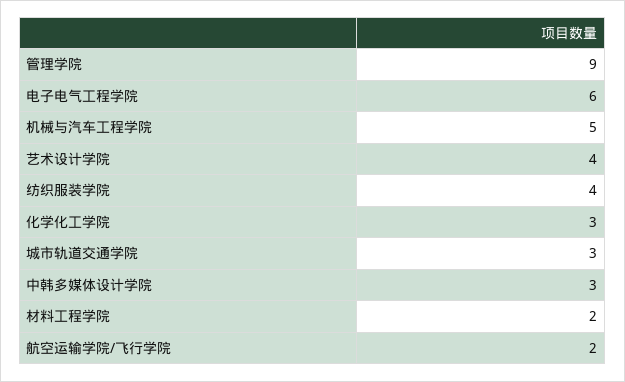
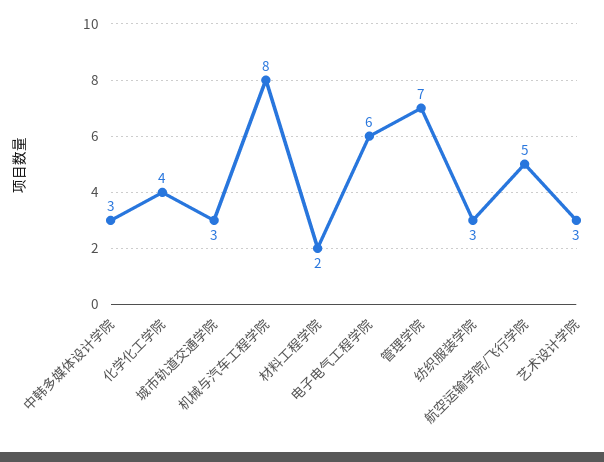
管理学院: 9 -> 7
机械与汽车工程学院: 5 -> 8
艺术设计学院: 4 -> 3
纺织服装学院: 4 -> 3
化学化工学院: 3 -> 4
航空运输学院/飞行学院: 2 -> 5

